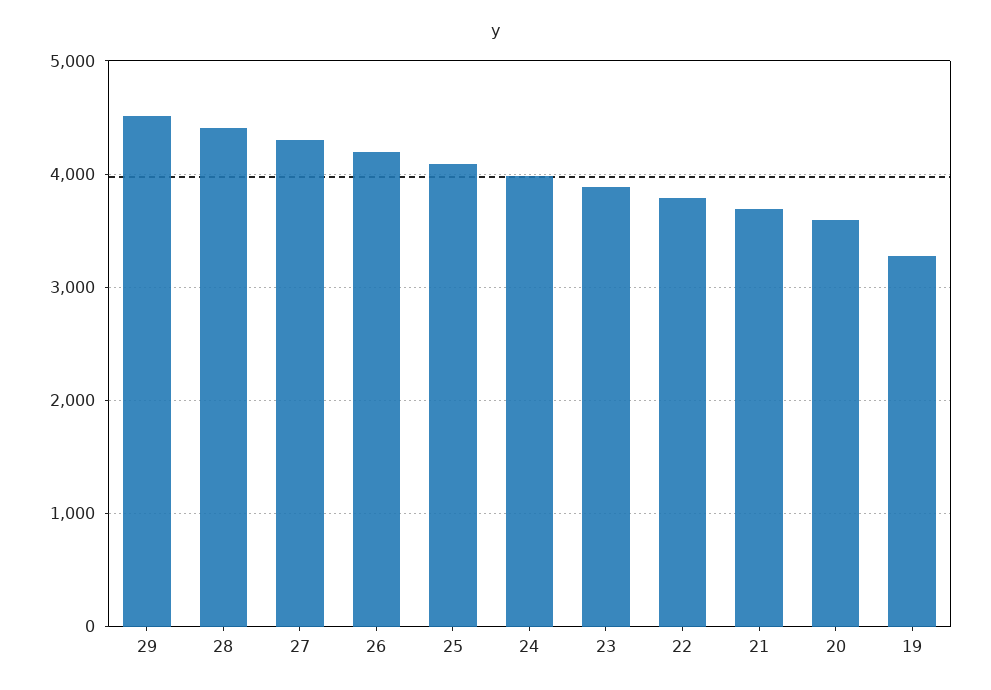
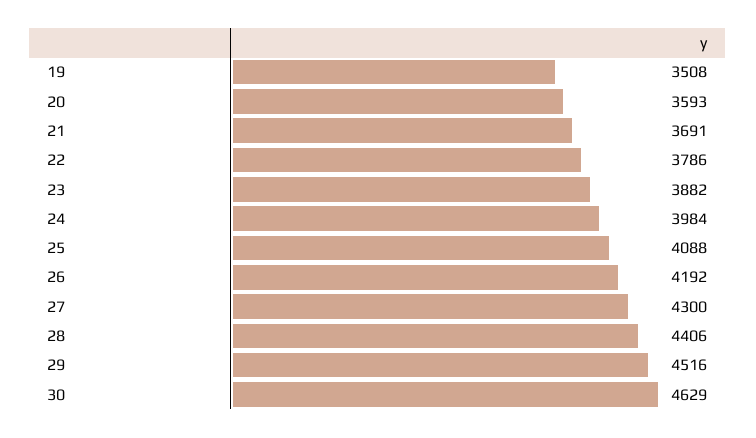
19: 3300 -> 3508
30: none -> 4629

